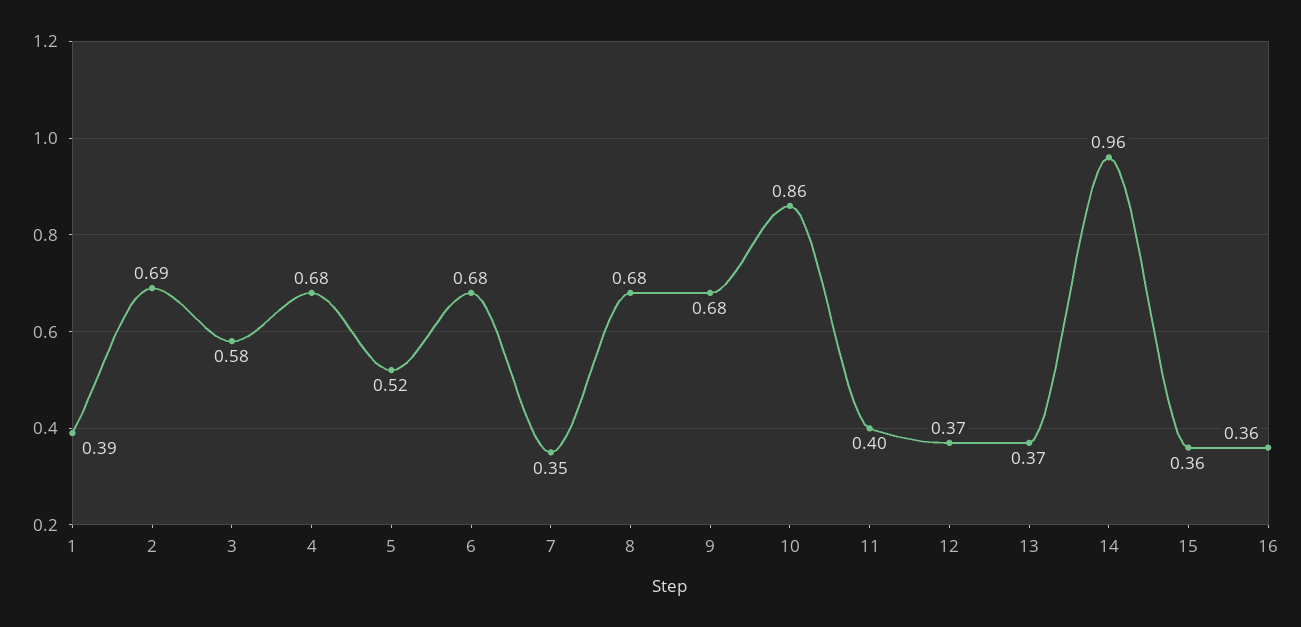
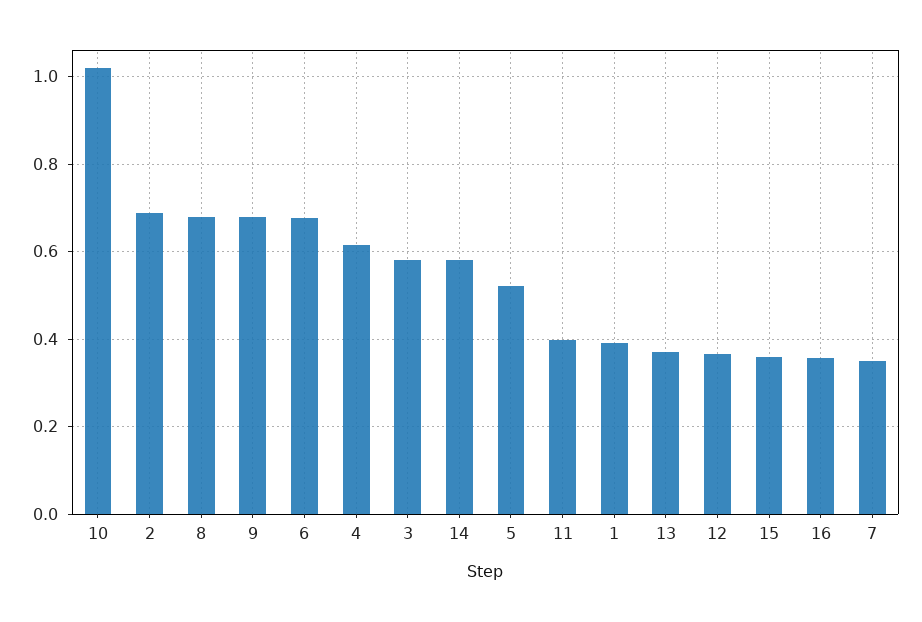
4: 0.68 -> 0.62
10: 0.86 -> 1.02
14: 0.96 -> 0.58

